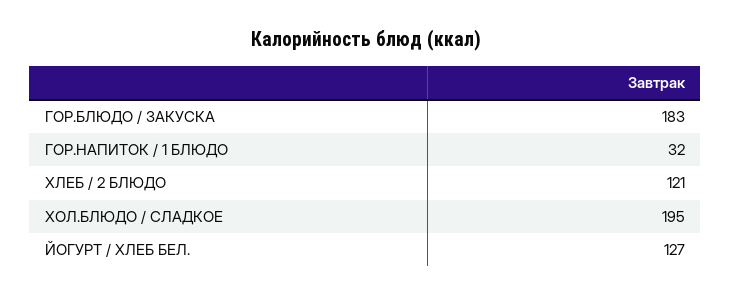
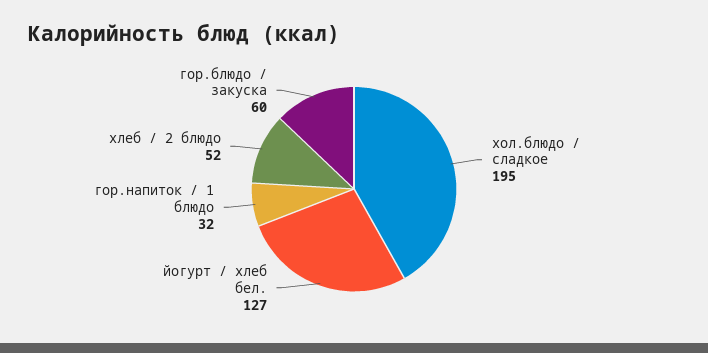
ГОР.БЛЮДО / ЗАКУСКА: 183 -> 60
ХЛЕБ / 2 БЛЮДО: 121 -> 52

